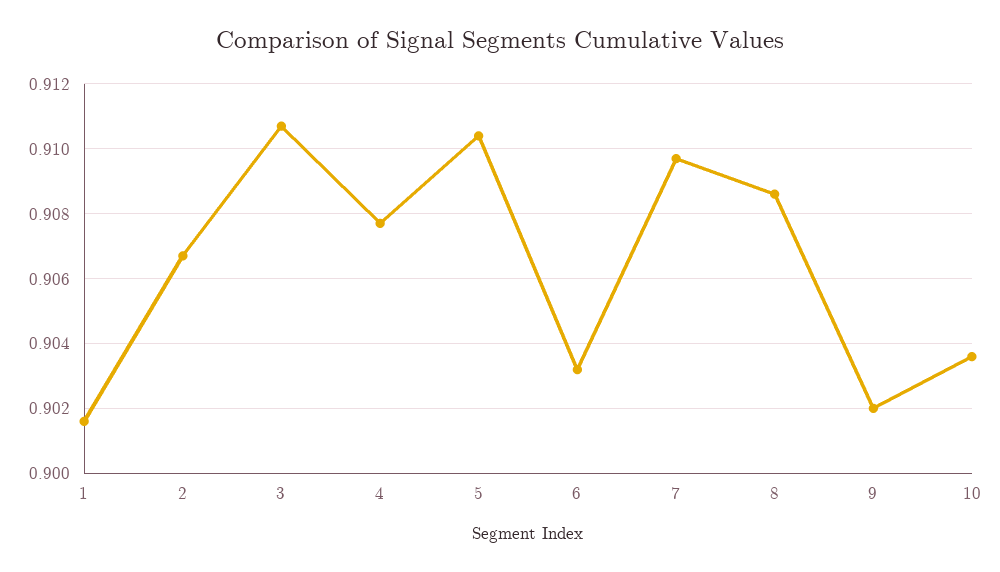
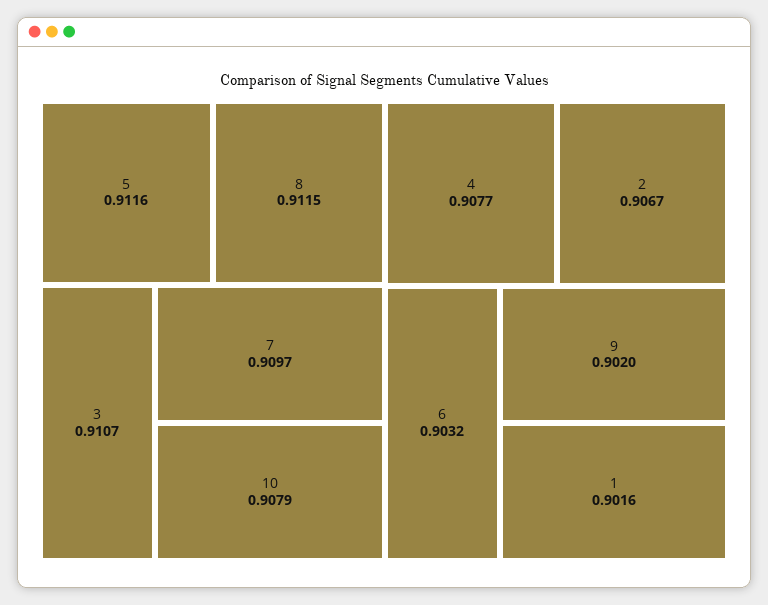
5: 0.9105 -> 0.9116
8: 0.9085 -> 0.9115
10: 0.9035 -> 0.9079

